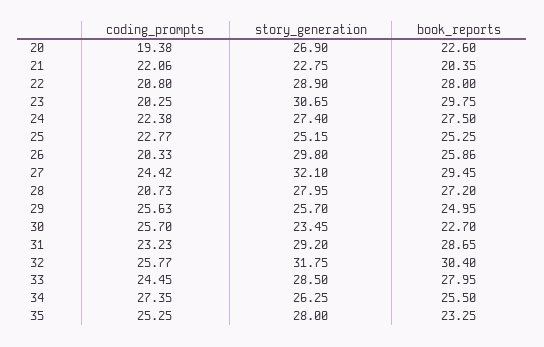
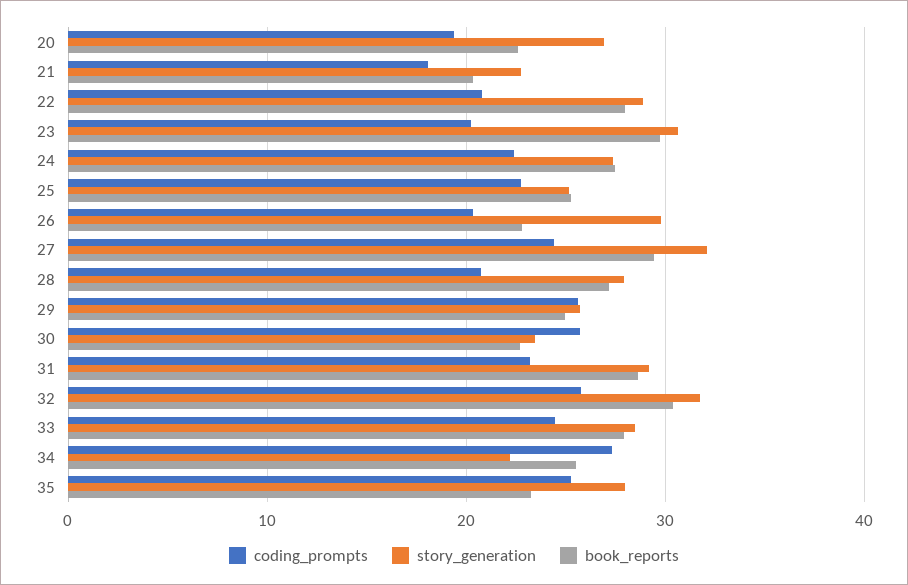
coding_prompts, 21: 22.06 -> 18
book_reports, 26: 25.86 -> 23
story_generation, 34: 26.25 -> 22

